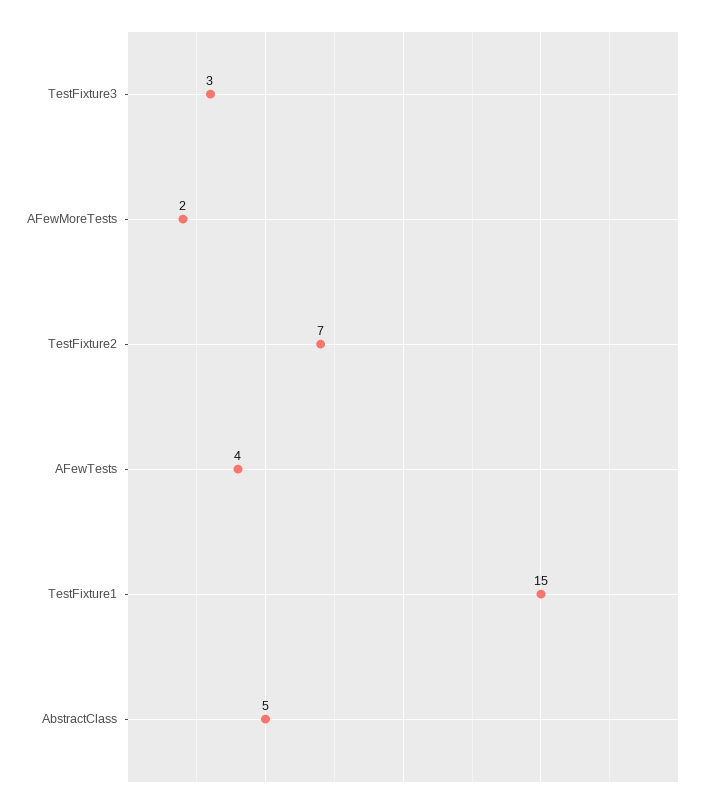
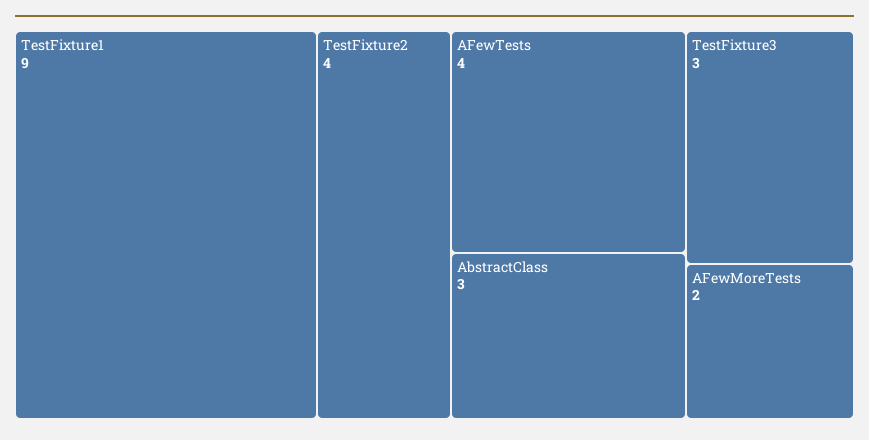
TestFixture2: 7 -> 4
TestFixture1: 15 -> 9
AbstractClass: 5 -> 3

